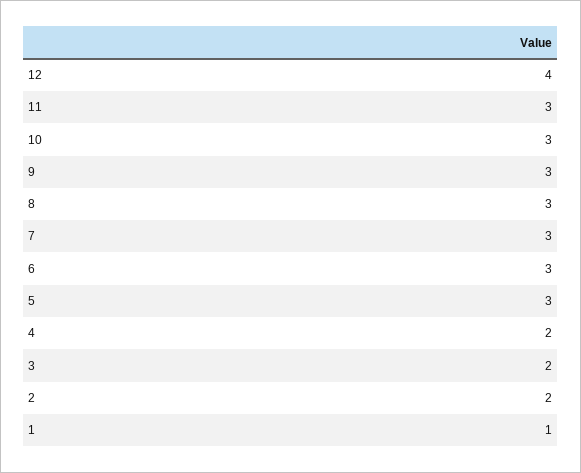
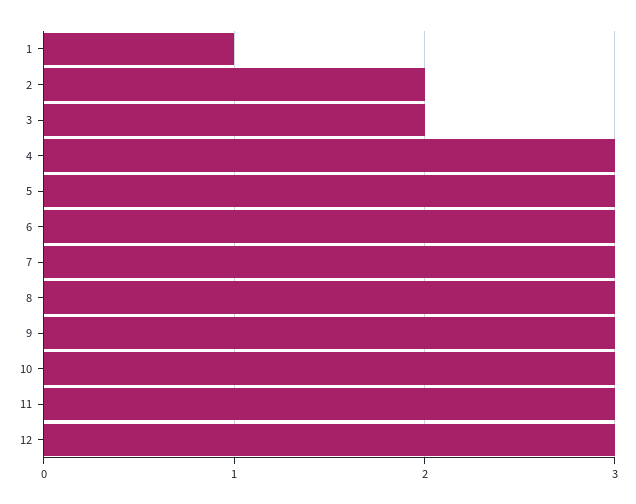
12: 4 -> 3
4: 2 -> 3

